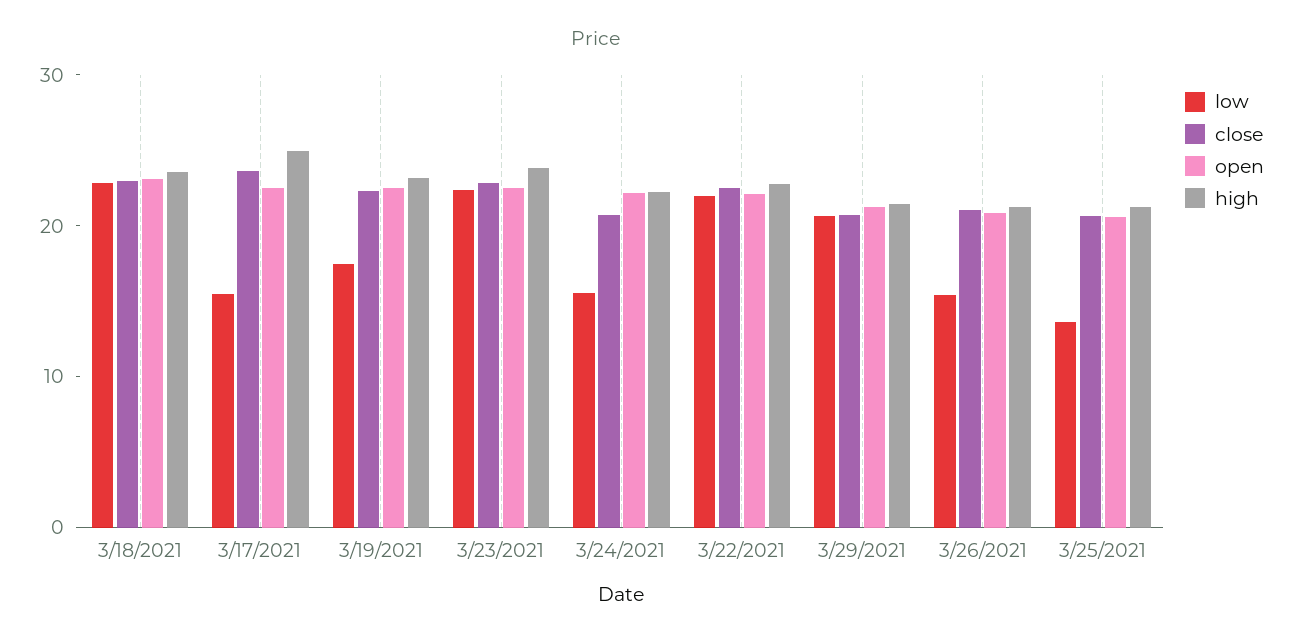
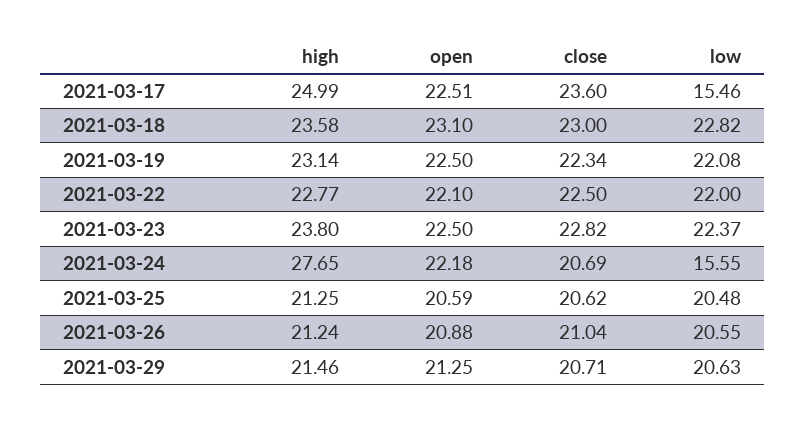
low, 3/19/2021: 18 -> 22.08
high, 3/24/2021: 22 -> 27.65
low, 3/26/2021: 16 -> 20.55
low, 3/25/2021: 14 -> 20.48

